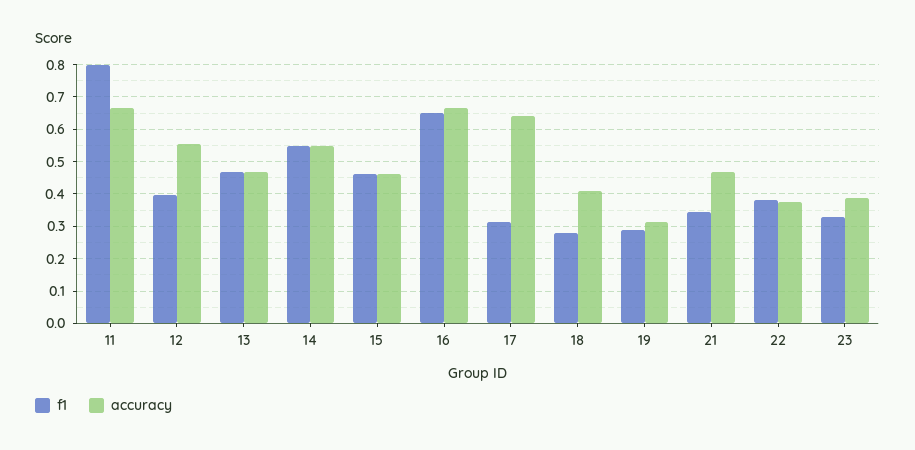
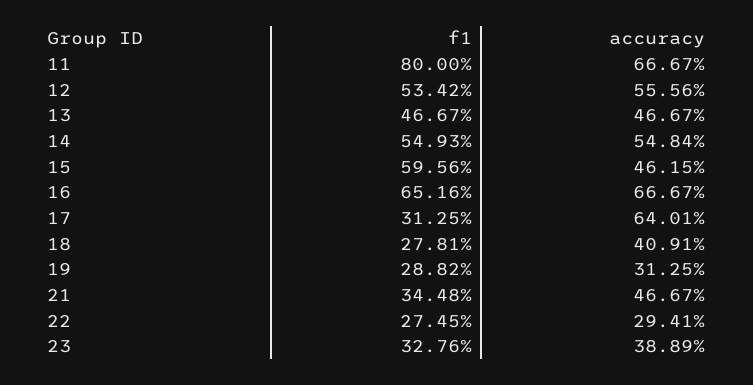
f1, 12: 0.4 -> 0.5342
f1, 15: 0.46 -> 0.5956
f1, 22: 0.38 -> 0.2745
accuracy, 22: 0.38 -> 0.2941

